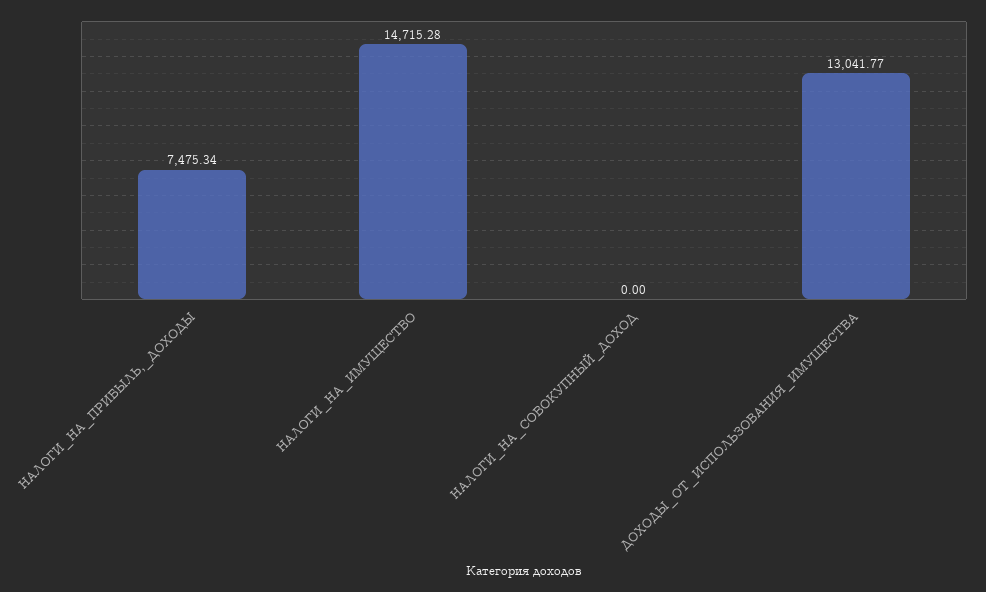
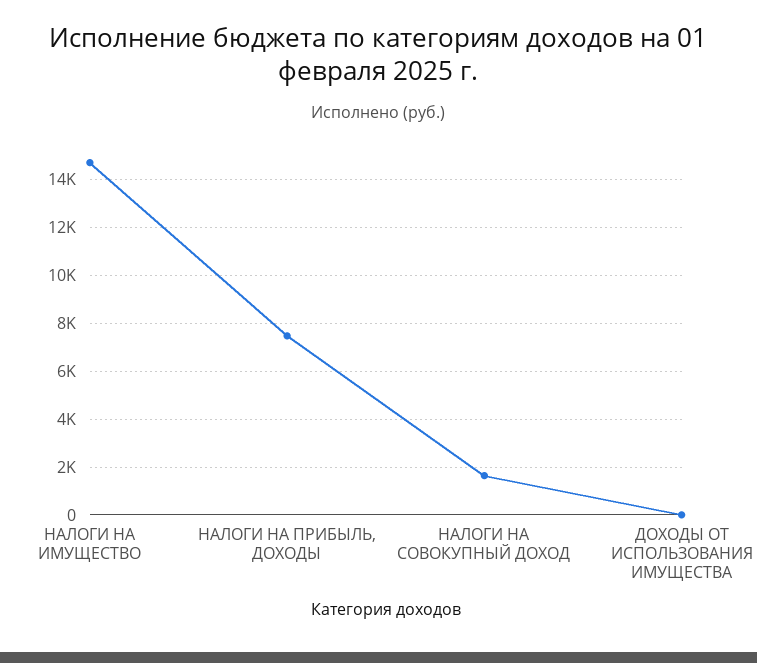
НАЛОГИ_НА_СОВОКУПНЫЙ_ДОХОД: 0 -> 1500
ДОХОДЫ_ОТ_ИСПОЛЬЗОВАНИЯ_ИМУЩЕСТВА: 13041.77 -> 0

